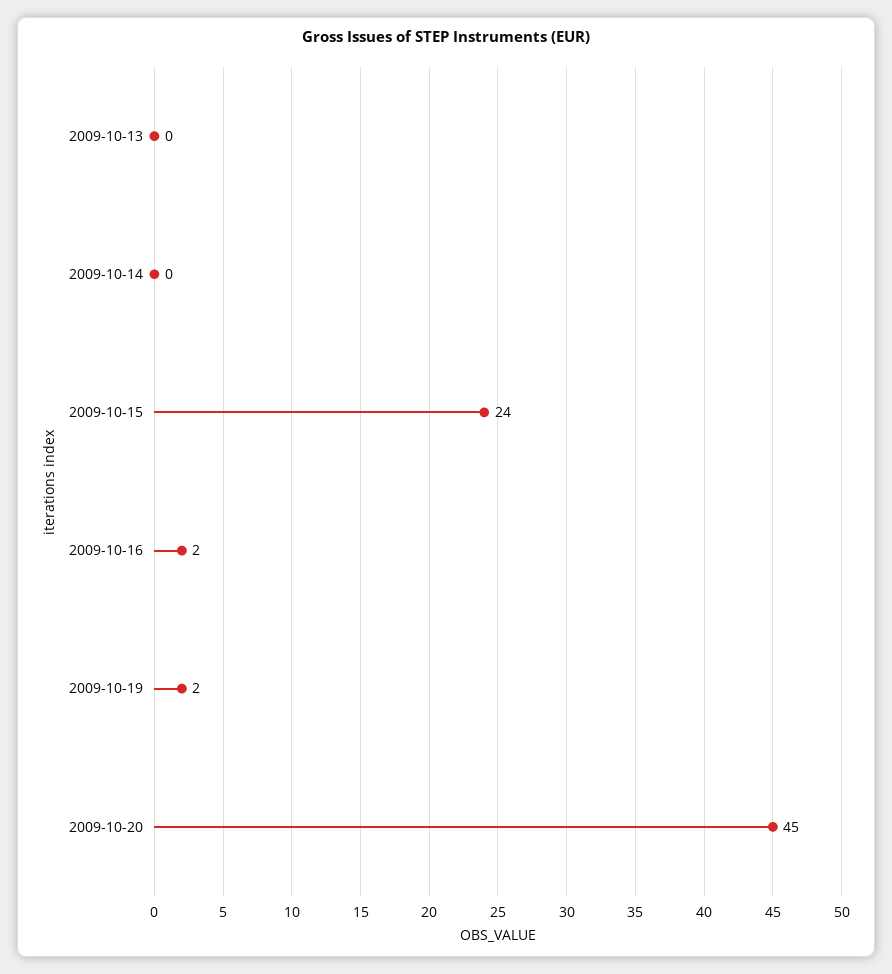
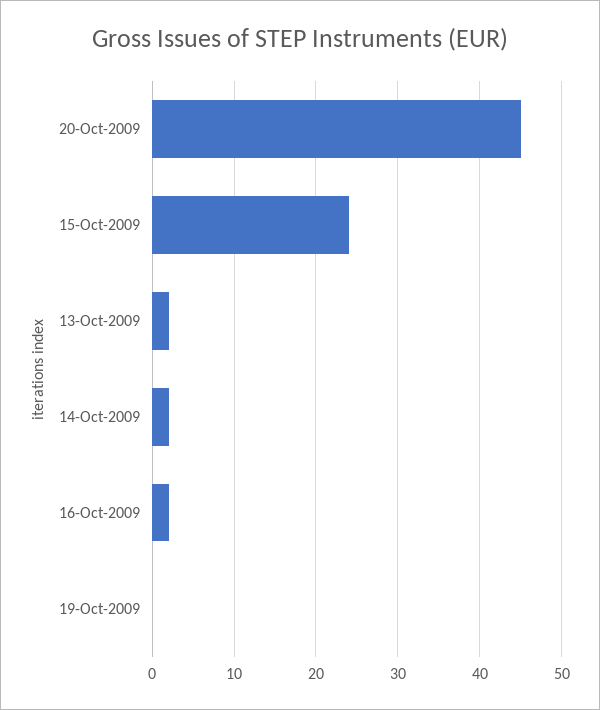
2009-10-13: 0 -> 2
2009-10-14: 0 -> 2
2009-10-19: 2 -> 0

